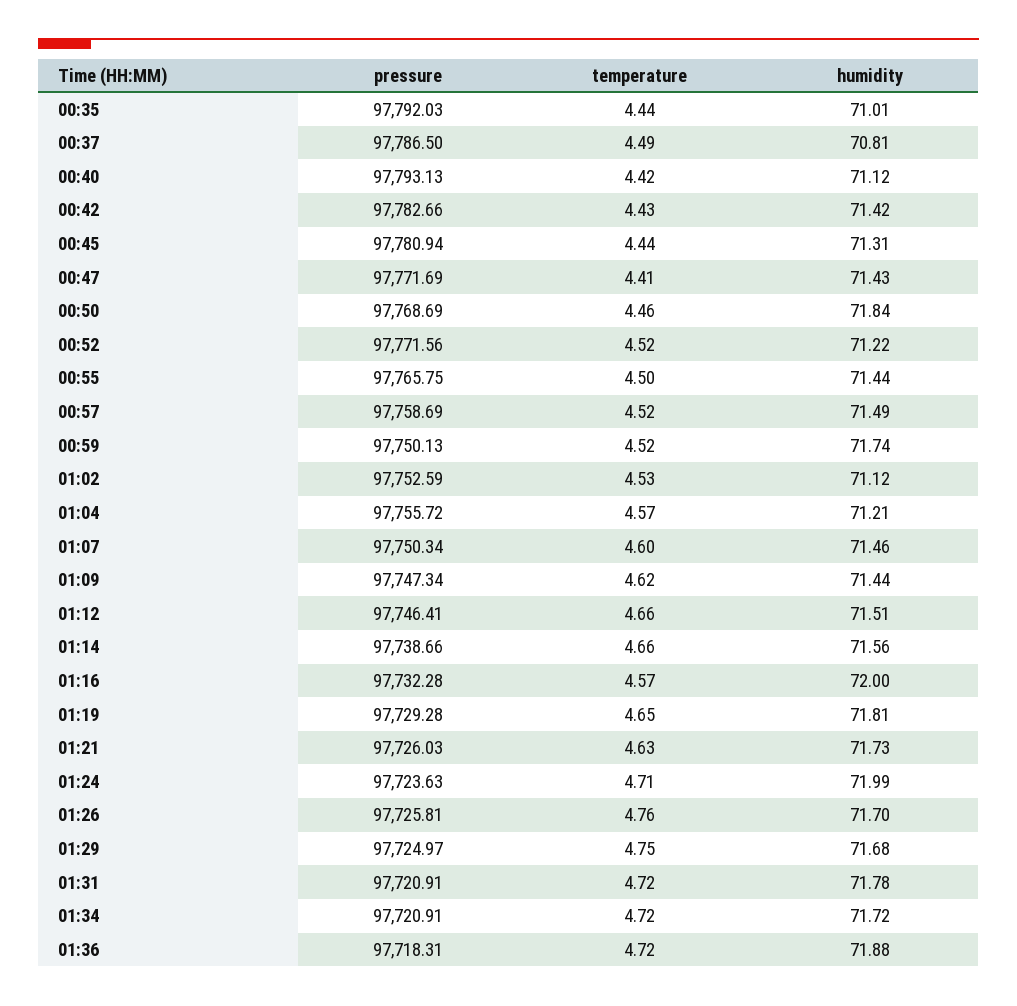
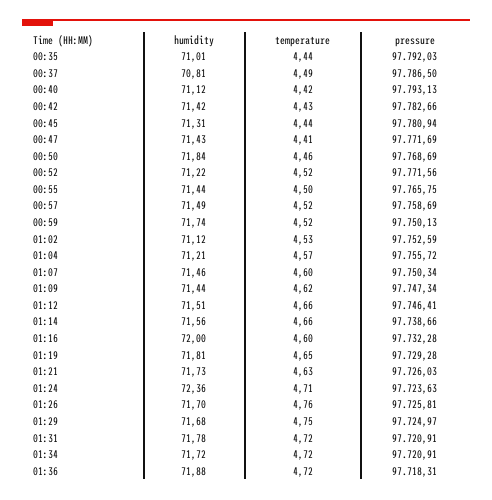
temperature, 01:16: 4.57 -> 4.6
humidity, 01:24: 71.99 -> 72.36

